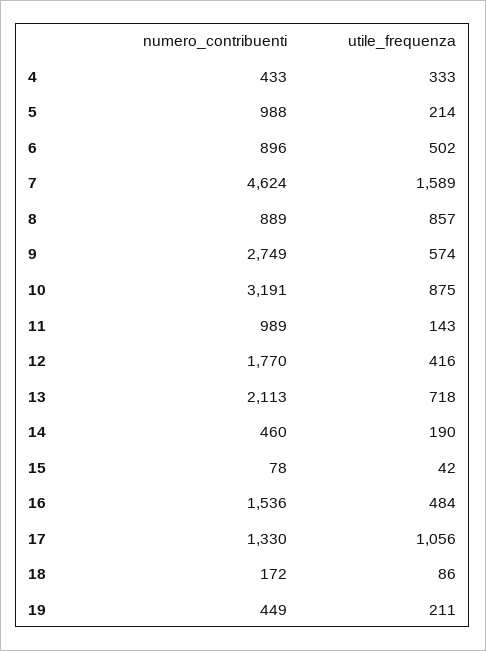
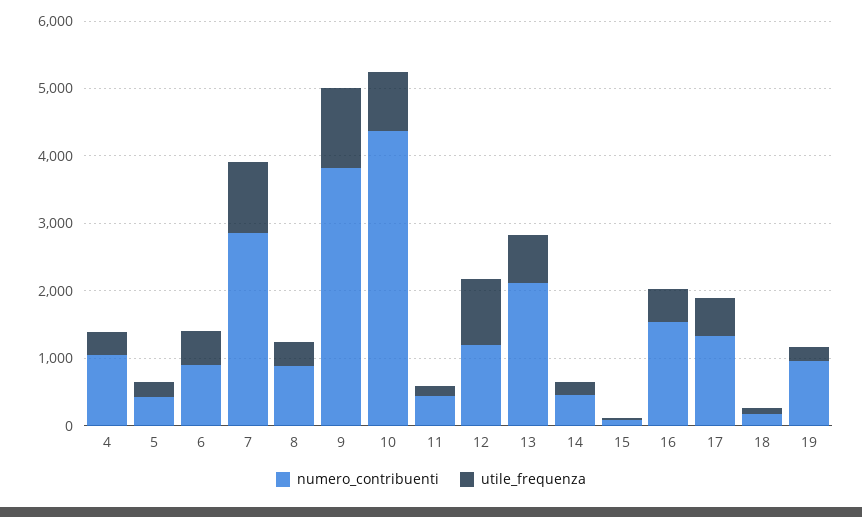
numero_contribuenti, 4: 433 -> 1000
numero_contribuenti, 5: 988 -> 400
numero_contribuenti, 7: 4624 -> 2800
utile_frequenza, 7: 1589 -> 1000
utile_frequenza, 8: 857 -> 400
numero_contribuenti, 9: 2749 -> 3800
utile_frequenza, 9: 574 -> 1200
numero_contribuenti, 10: 3191 -> 4400
numero_contribuenti, 11: 989 -> 400
numero_contribuenti, 12: 1770 -> 1200
utile_frequenza, 12: 416 -> 1000
utile_frequenza, 17: 1056 -> 600
numero_contribuenti, 19: 449 -> 1000

